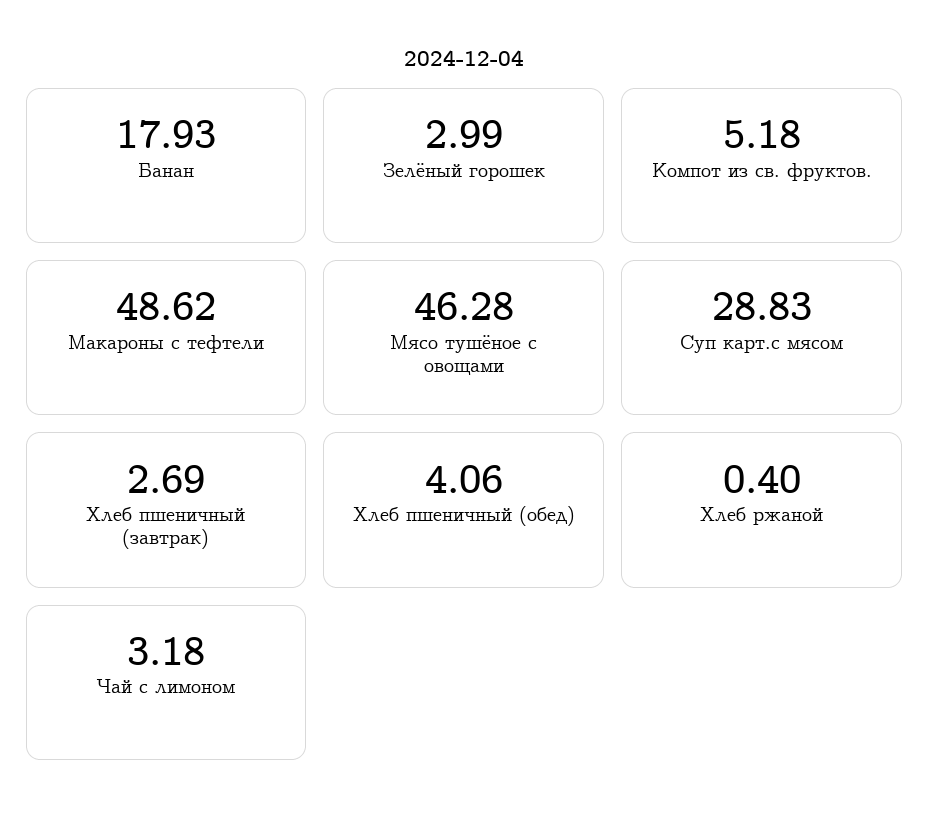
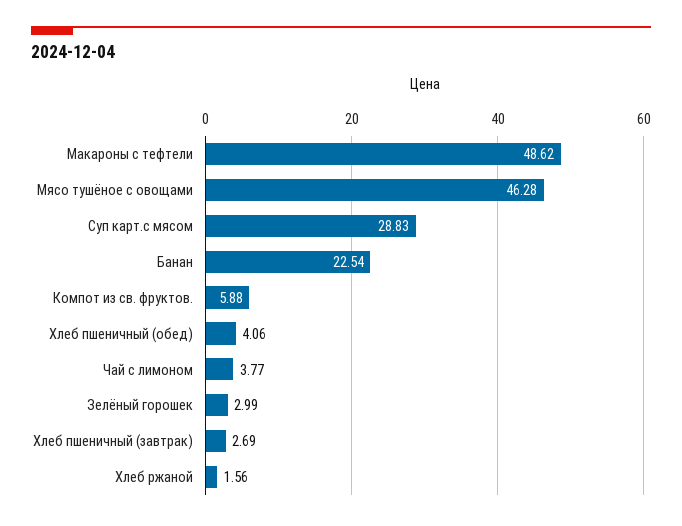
Банан: 17.93 -> 22.54
Компот из св. фруктов.: 5.18 -> 5.88
Хлеб ржаной: 0.4 -> 1.56
Чай с лимоном: 3.18 -> 3.77

